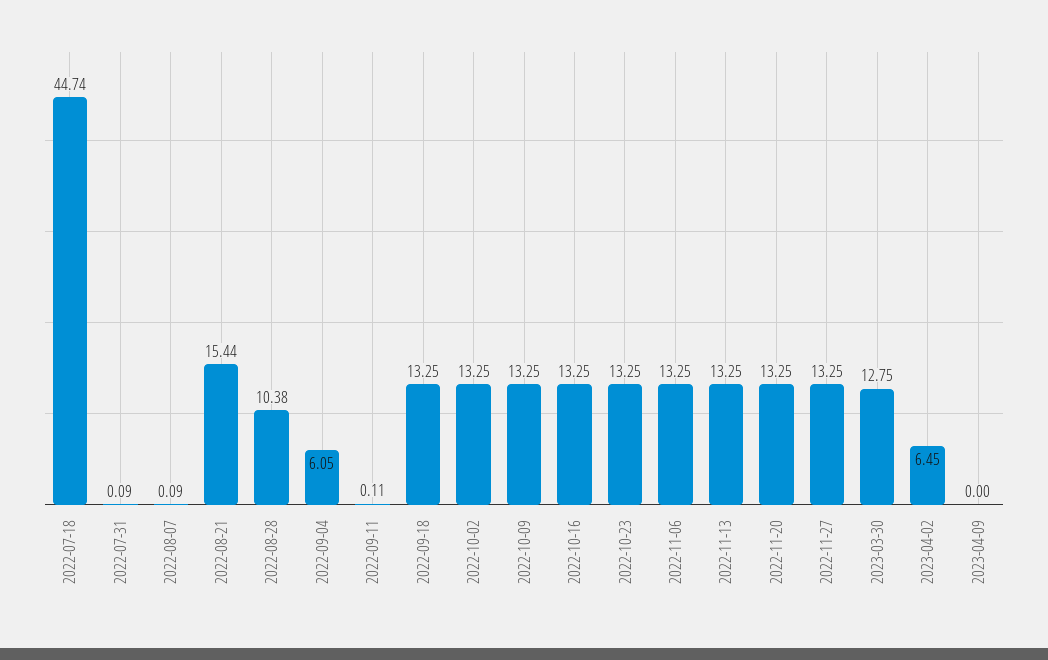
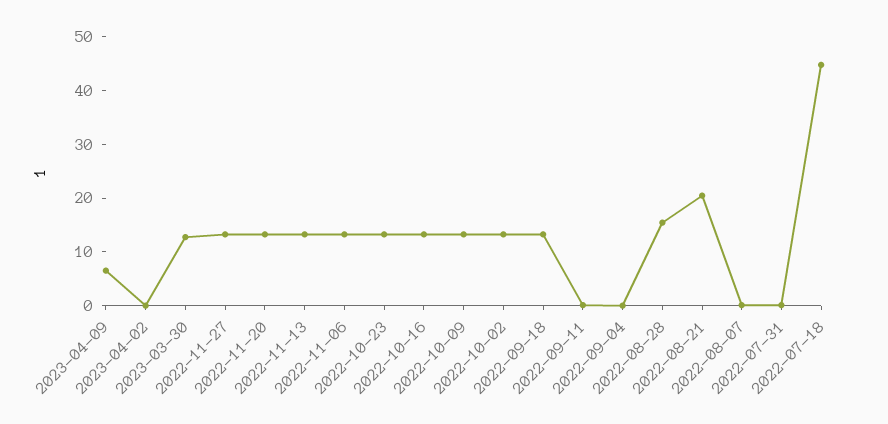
2022-08-21: 15.44 -> 20
2022-08-28: 10.38 -> 16
2022-09-04: 6.05 -> 0
2023-04-02: 6.45 -> 0
2023-04-09: 0 -> 6

